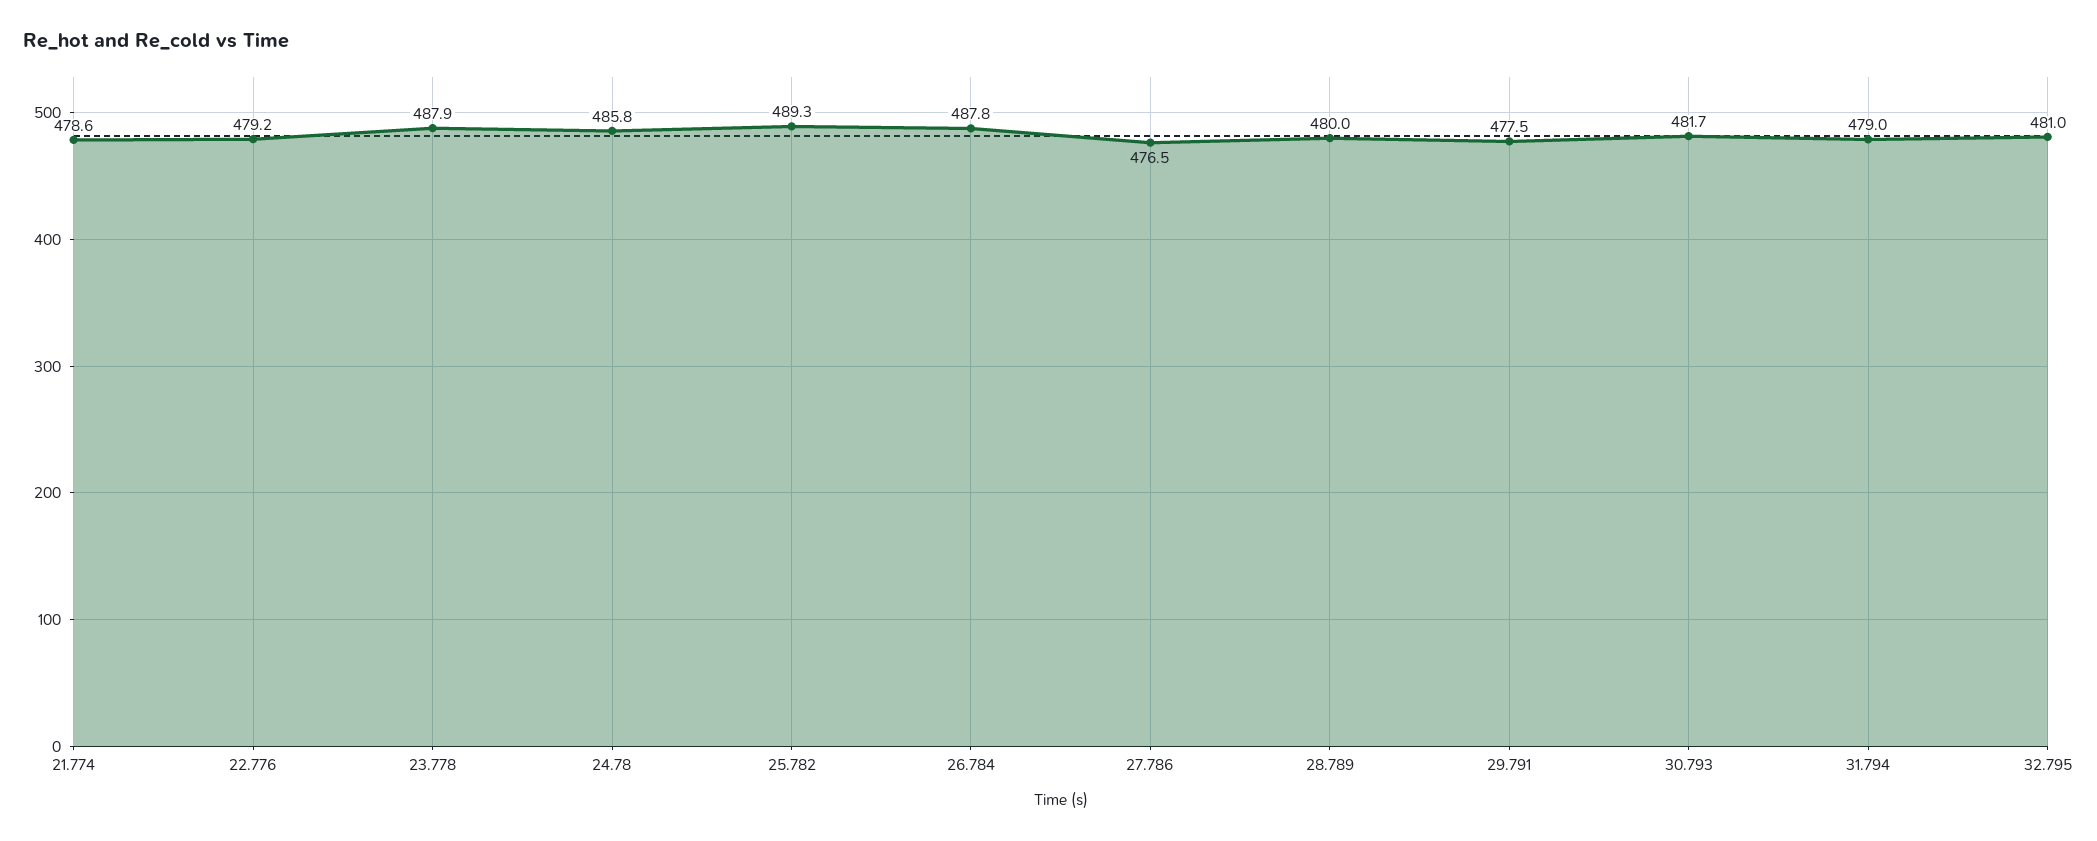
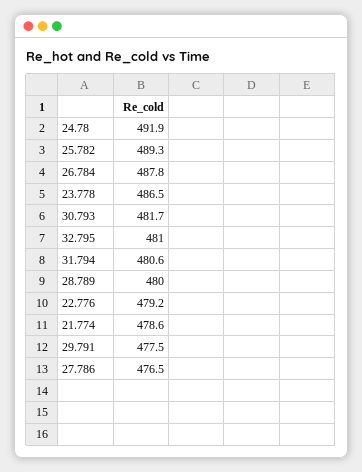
23.778: 487.9 -> 486.5
24.78: 485.8 -> 491.9
31.794: 479 -> 480.6

